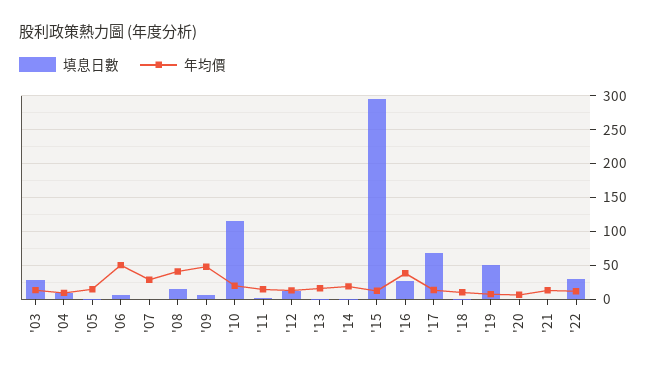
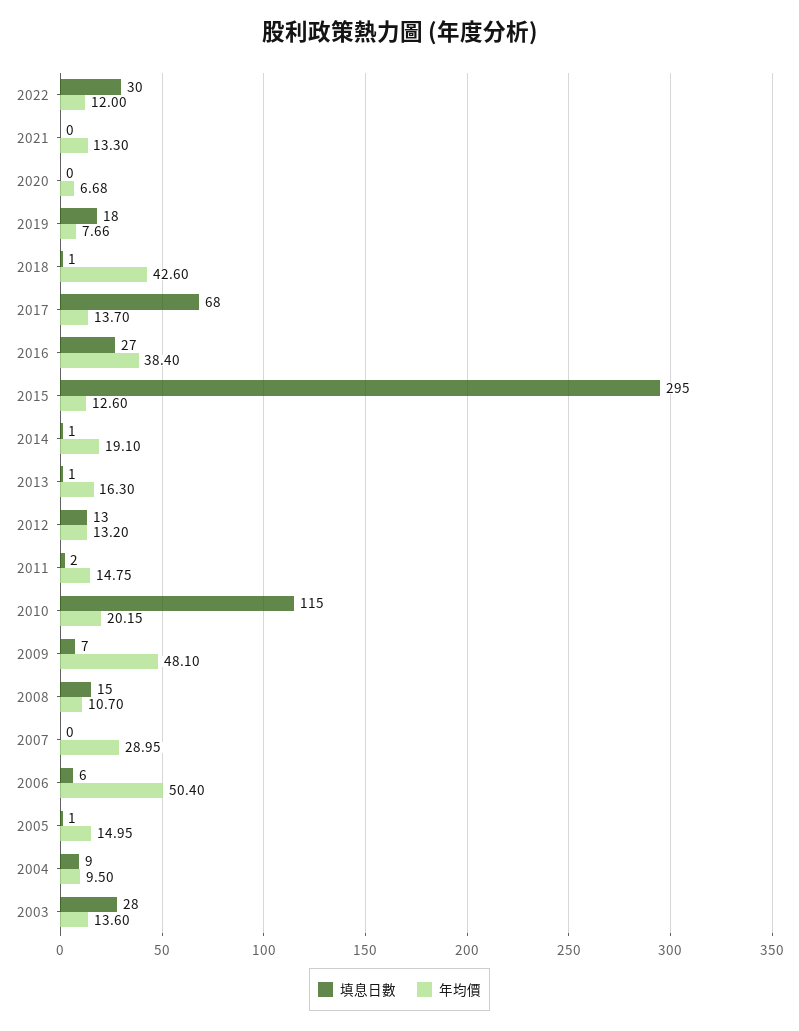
年均價, '08: 40 -> 10.7
年均價, '18: 10 -> 42.6
填息日數, '19: 50 -> 18

